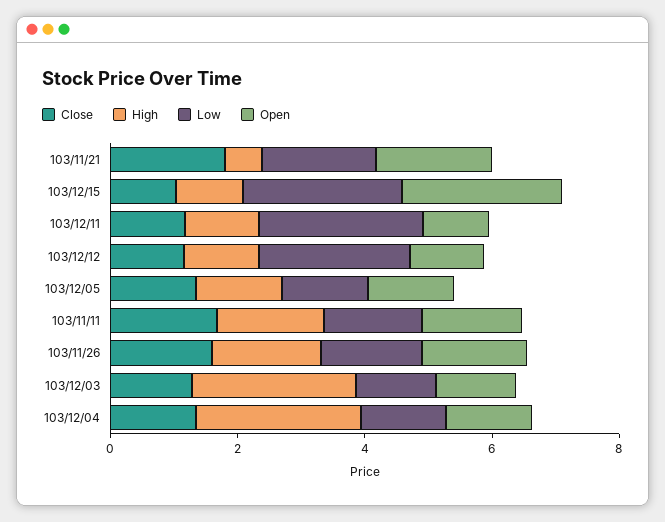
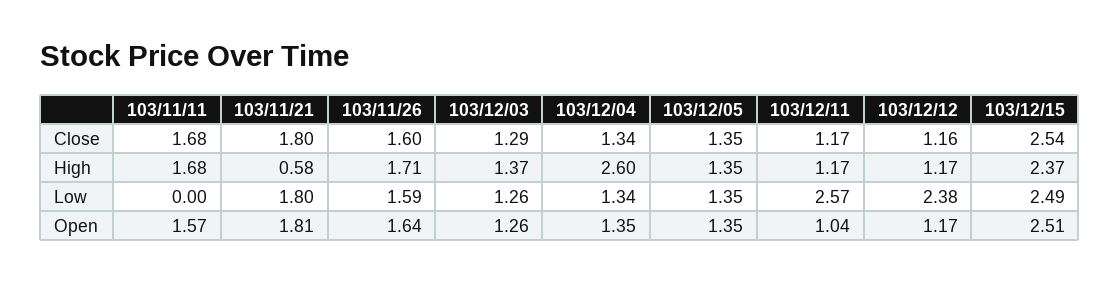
Close, 103/12/15: 1 -> 2.54
High, 103/12/15: 1 -> 2.37
Low, 103/11/11: 1.5 -> 0
High, 103/12/03: 2.5 -> 1.37

